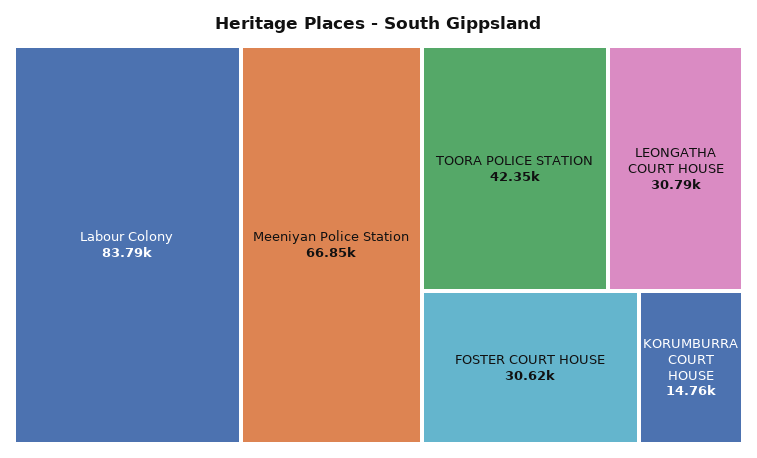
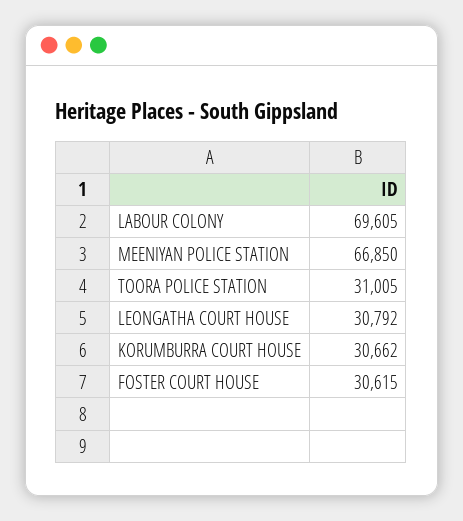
Labour Colony: 83790 -> 69605
TOORA POLICE STATION: 42350 -> 31005
KORUMBURRA COURT HOUSE: 14760 -> 30662

